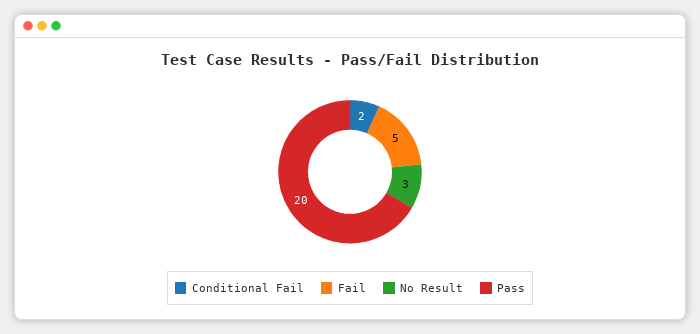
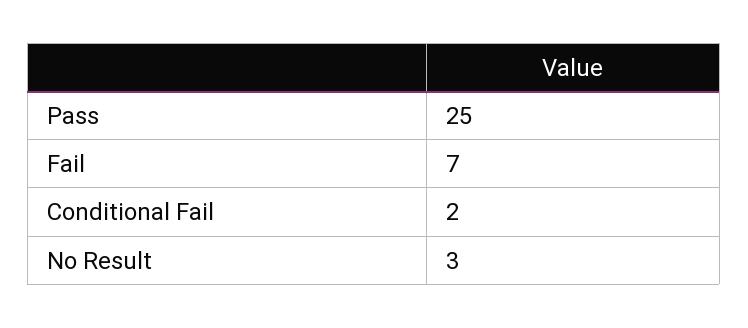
Fail: 5 -> 7
Pass: 20 -> 25

